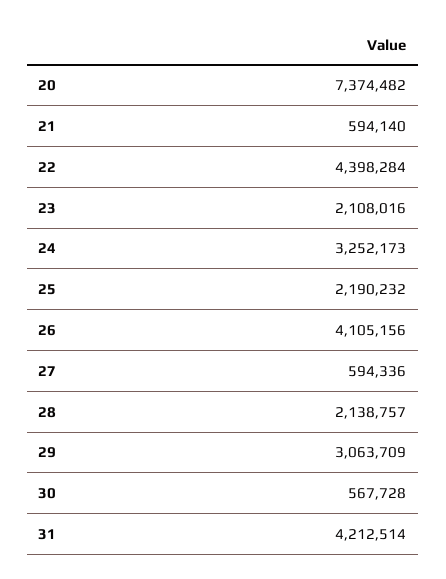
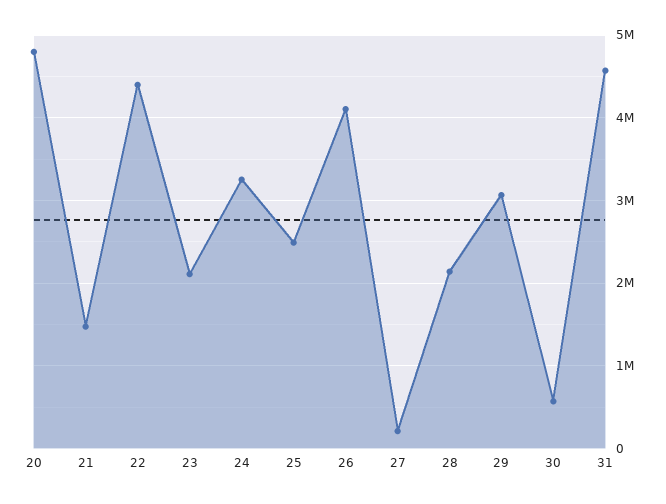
20: 7374482 -> 4800000
21: 594140 -> 1500000
25: 2190232 -> 2500000
27: 594336 -> 200000
31: 4212514 -> 4600000

